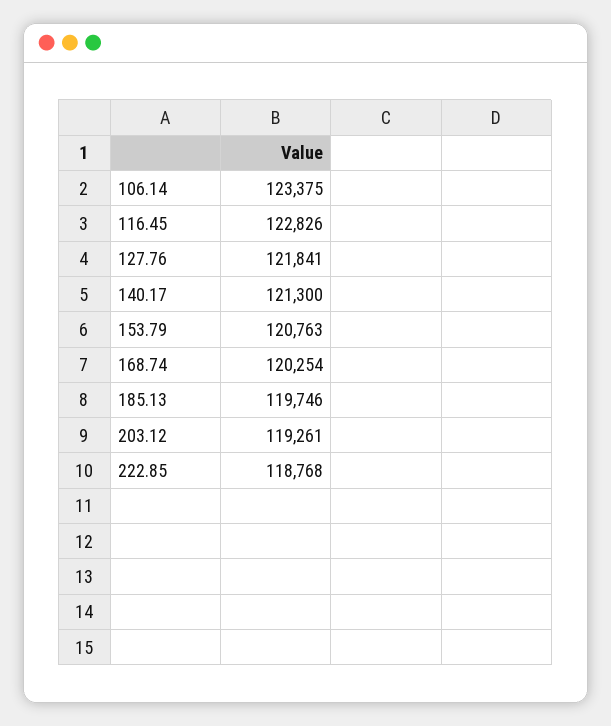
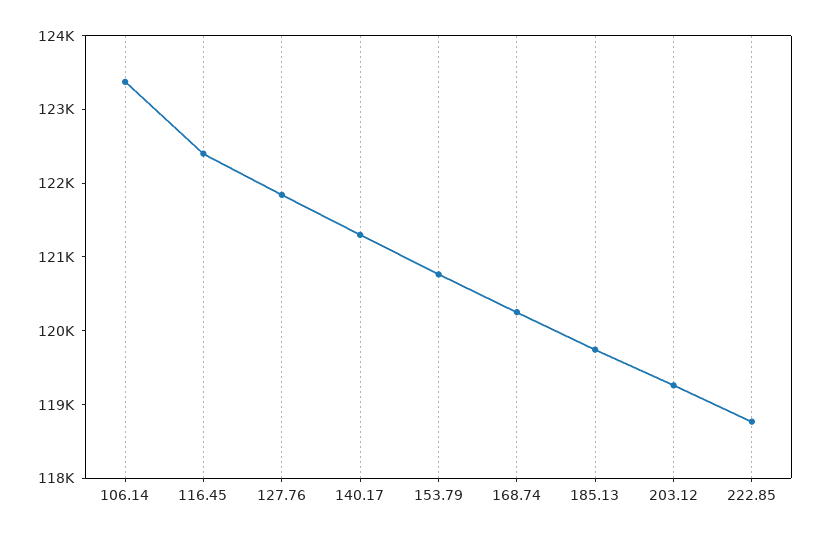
116.45: 122826 -> 122400

